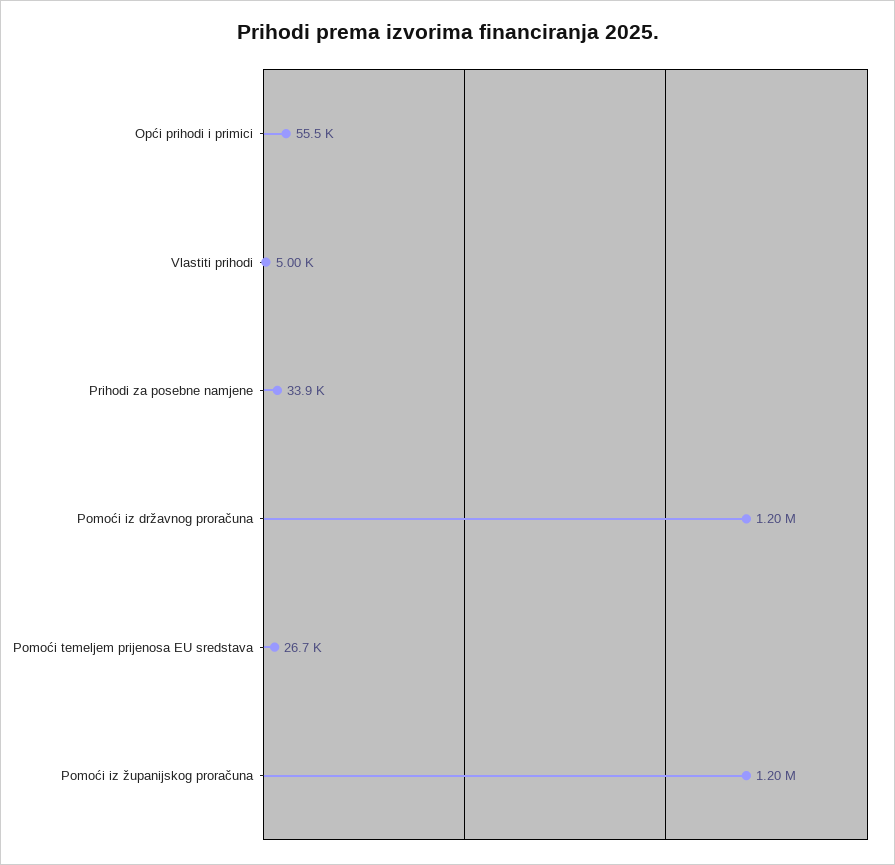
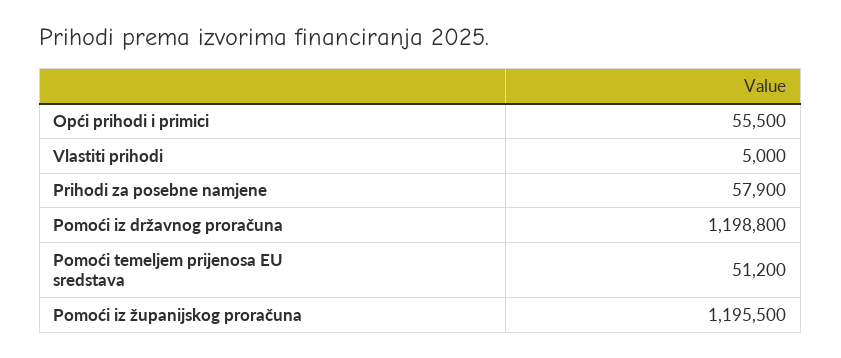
Prihodi za posebne namjene: 33900 -> 57900
Pomoći temeljem prijenosa EU sredstava: 26700 -> 51200

